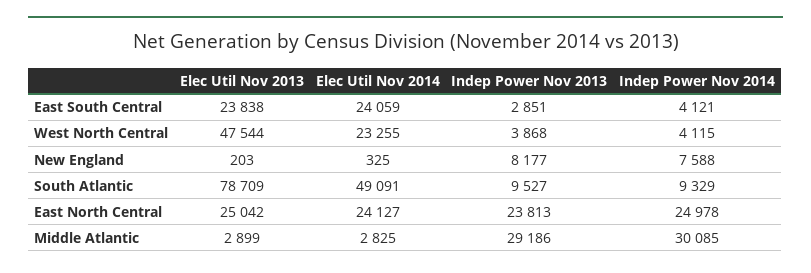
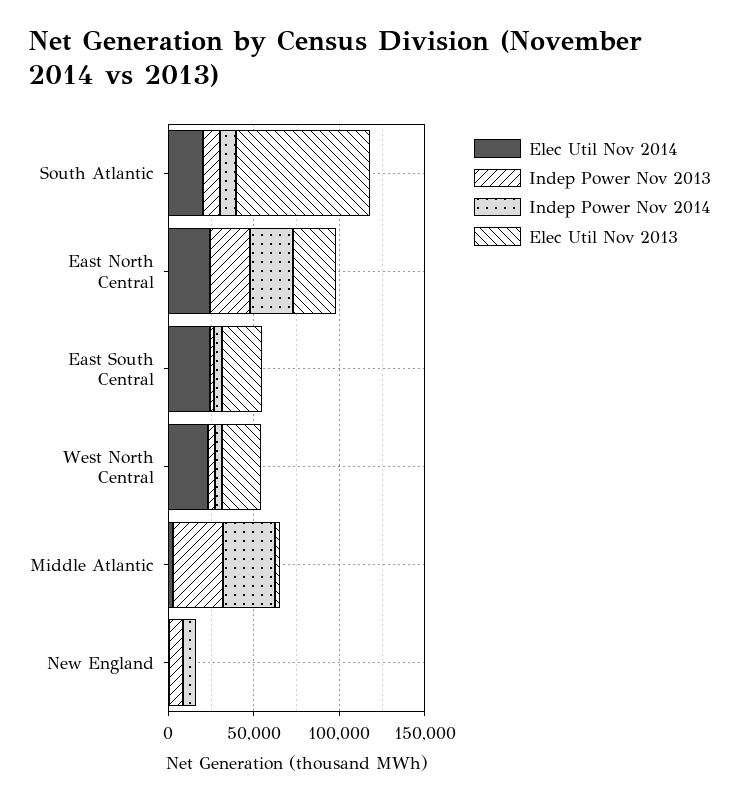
Elec Util Nov 2013, West North Central: 47544 -> 20000
Elec Util Nov 2014, South Atlantic: 49091 -> 20000

